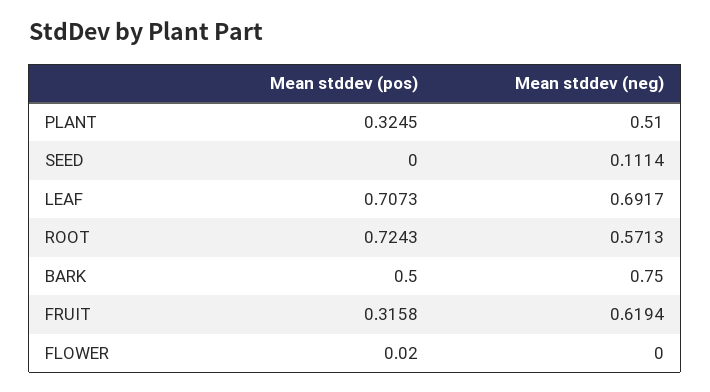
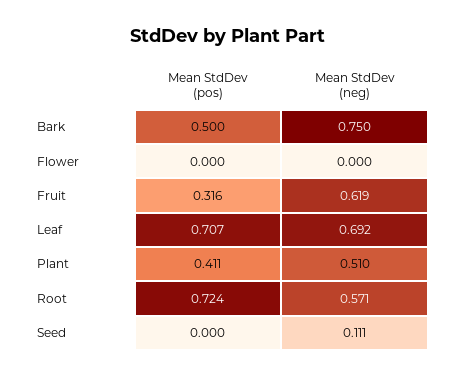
Mean stddev (pos), PLANT: 0.3245 -> 0.411
Mean stddev (pos), FLOWER: 0.02 -> 0

